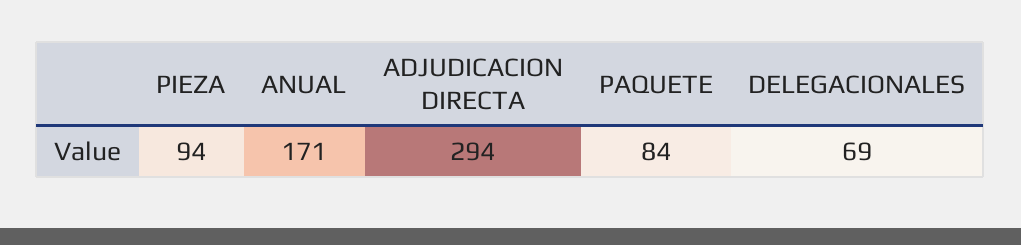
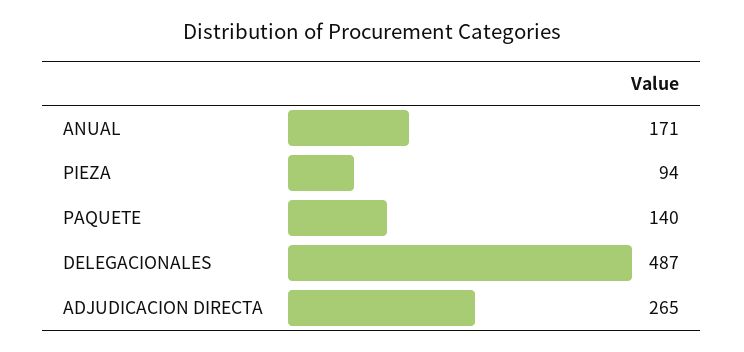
ADJUDICACION DIRECTA: 294 -> 265
PAQUETE: 84 -> 140
DELEGACIONALES: 69 -> 487

